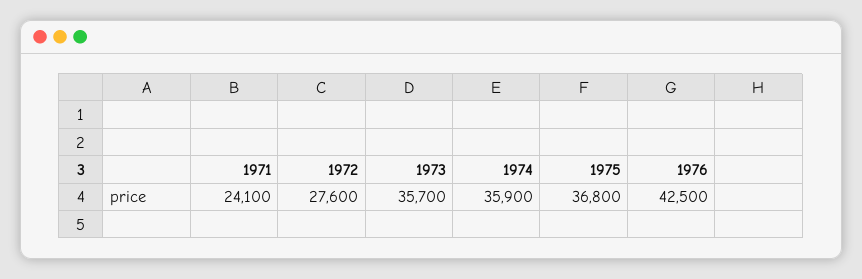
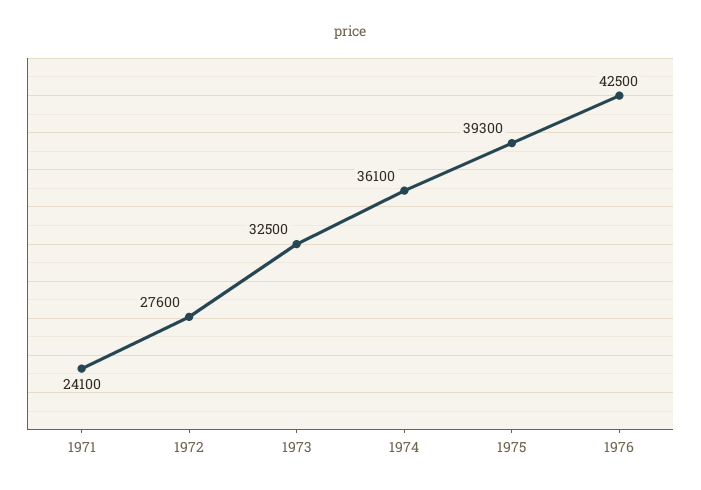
1973: 35700 -> 32500
1974: 35900 -> 36100
1975: 36800 -> 39300

